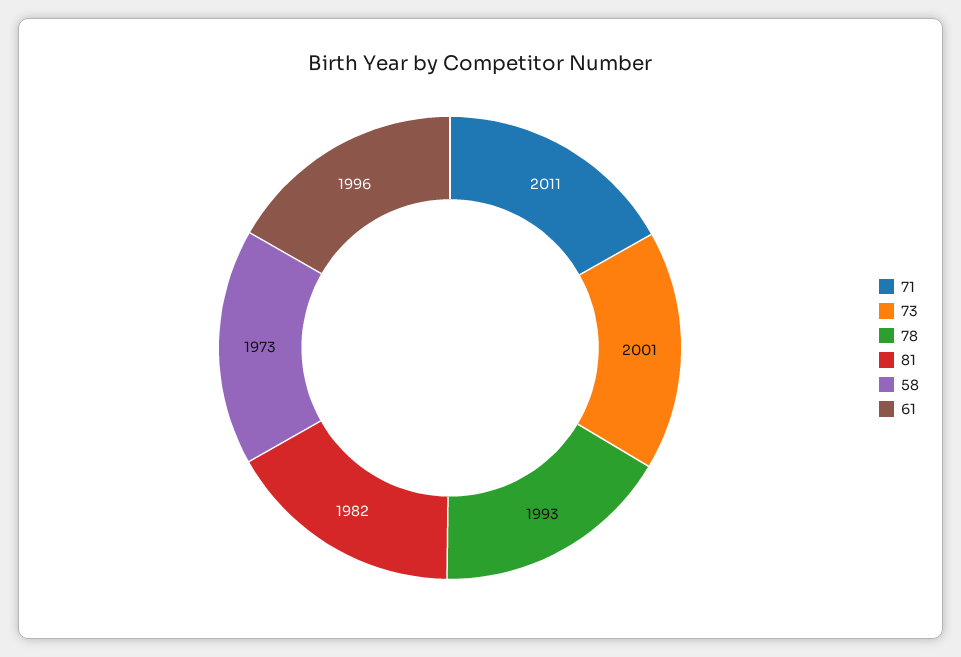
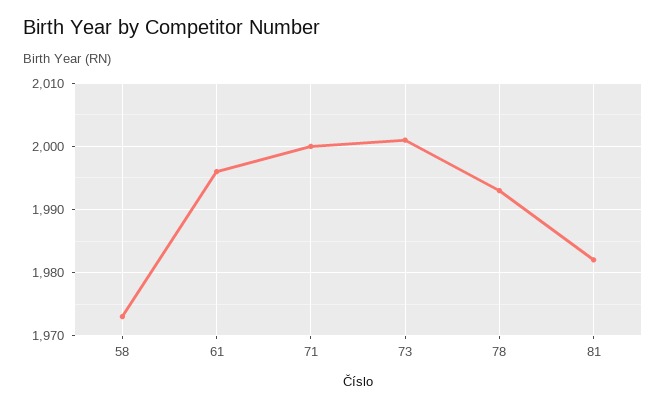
71: 2011 -> 2000

